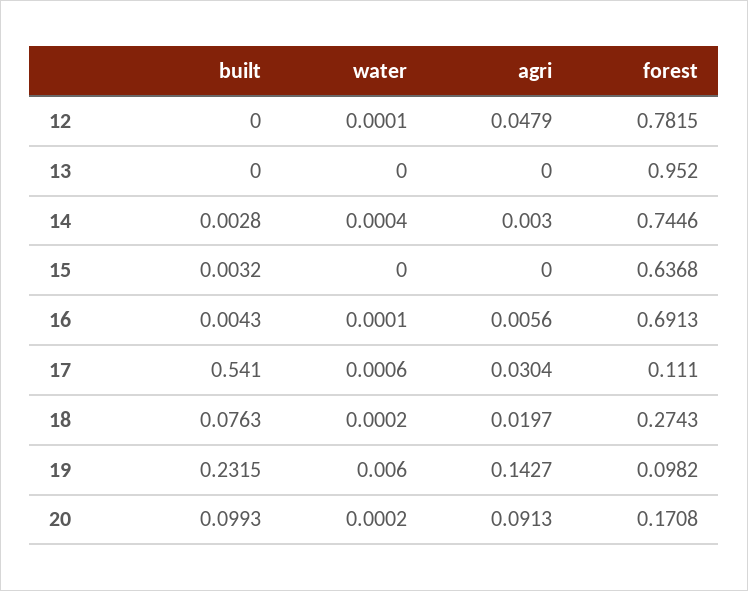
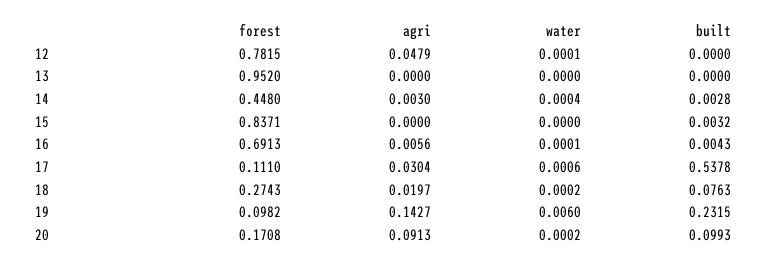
forest, 14: 0.7446 -> 0.448
forest, 15: 0.6368 -> 0.8371
built, 17: 0.541 -> 0.5378

